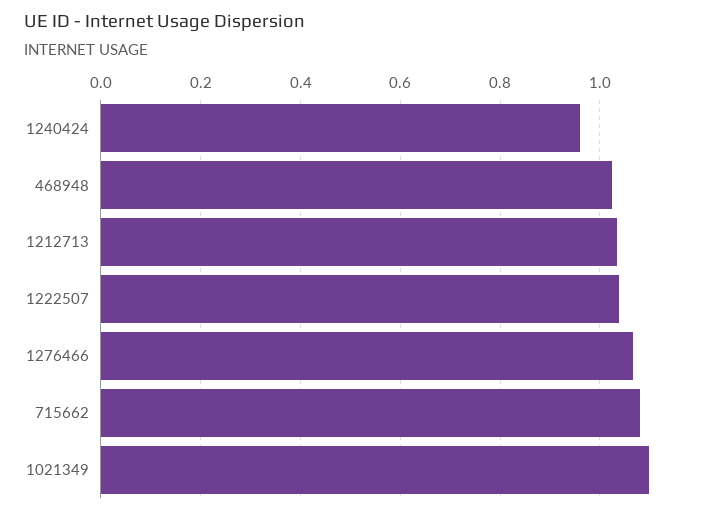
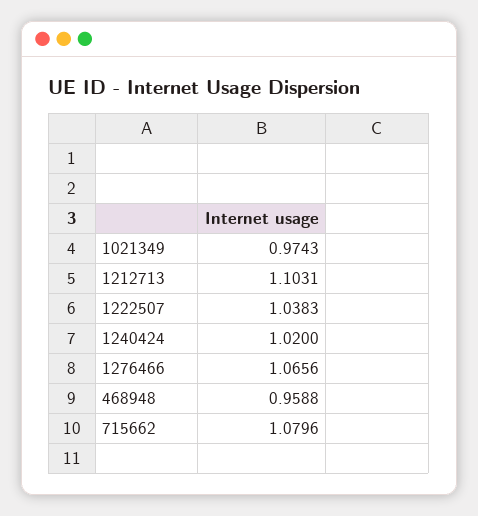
1240424: 0.96 -> 1.02
468948: 1.02 -> 0.9588
1212713: 1.04 -> 1.1031
1021349: 1.1 -> 0.9743

